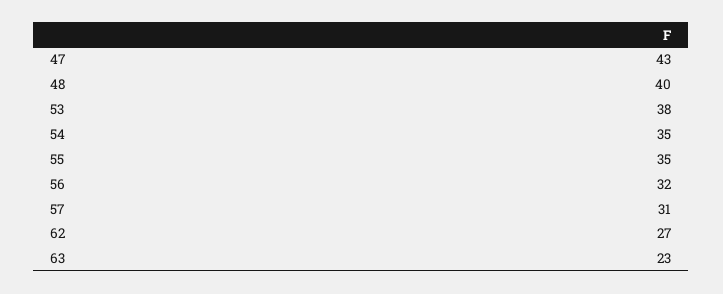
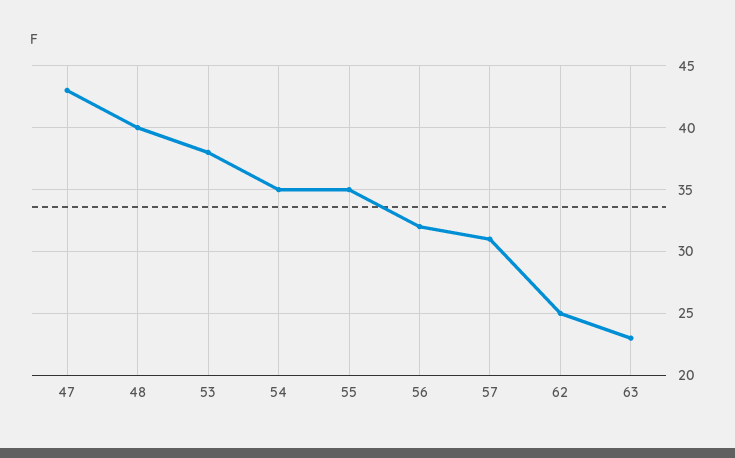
62: 27 -> 25

